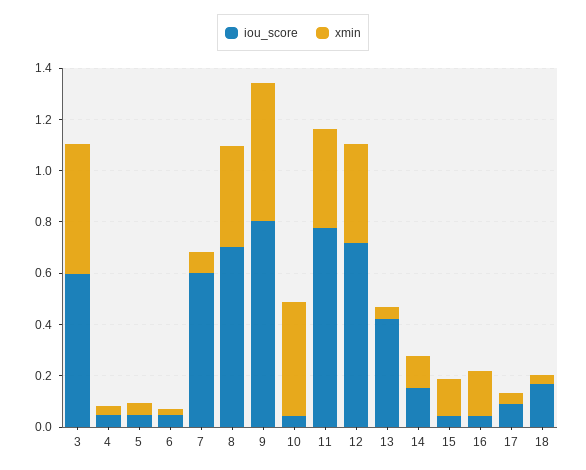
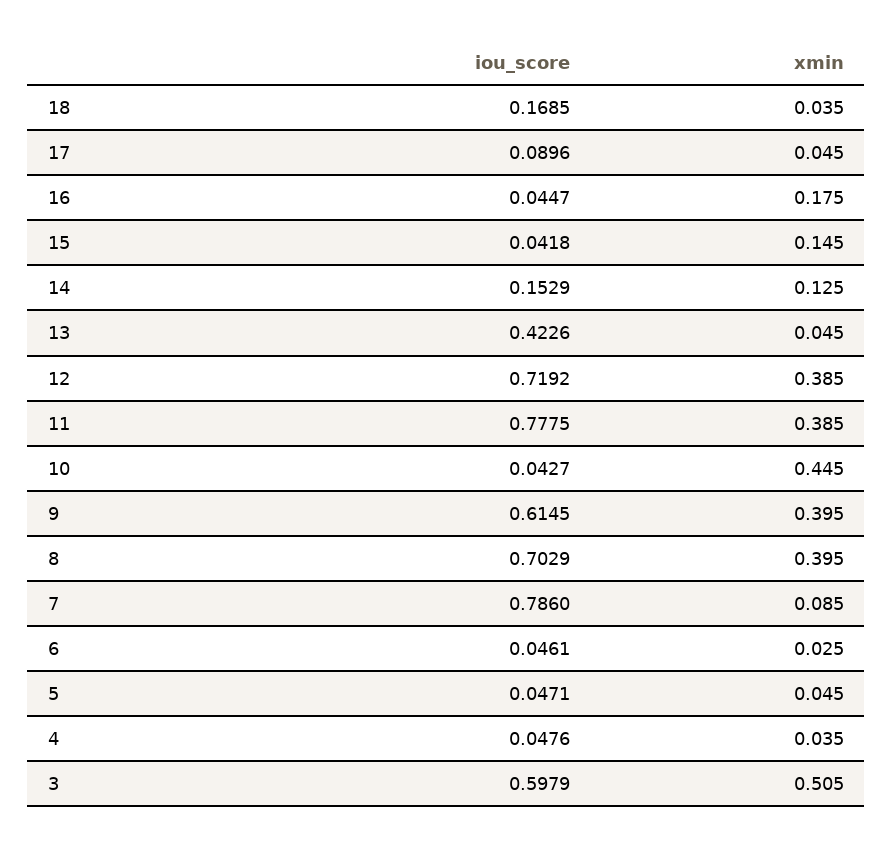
iou_score, 7: 0.6 -> 0.786
iou_score, 9: 0.8 -> 0.6145
xmin, 9: 0.55 -> 0.395

